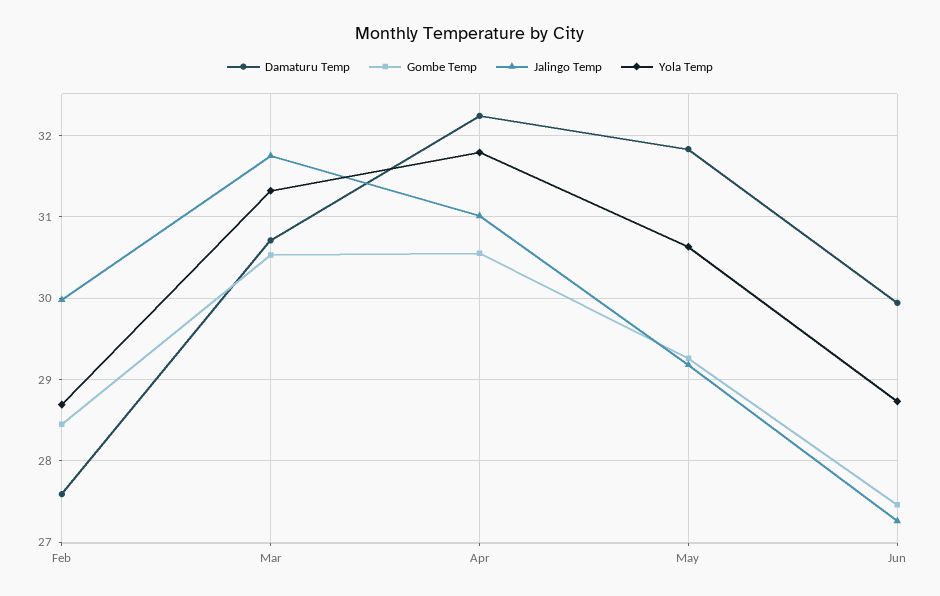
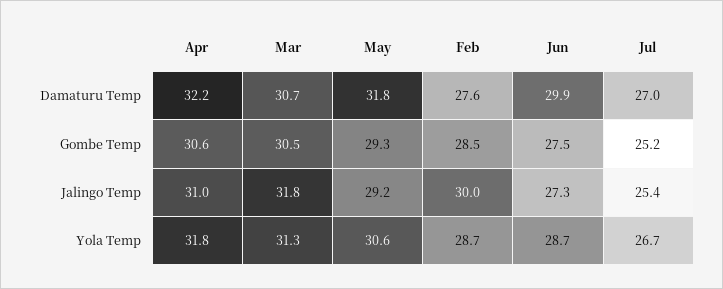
Damaturu Temp, Jul: none -> 27
Gombe Temp, Jul: none -> 25.2
Jalingo Temp, Jul: none -> 25.4
Yola Temp, Jul: none -> 26.7

